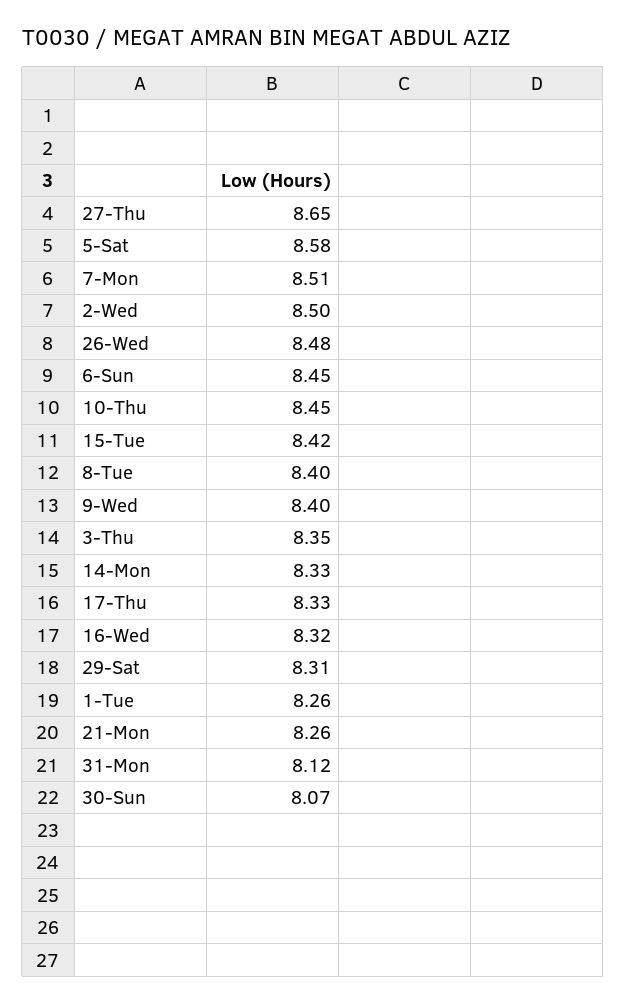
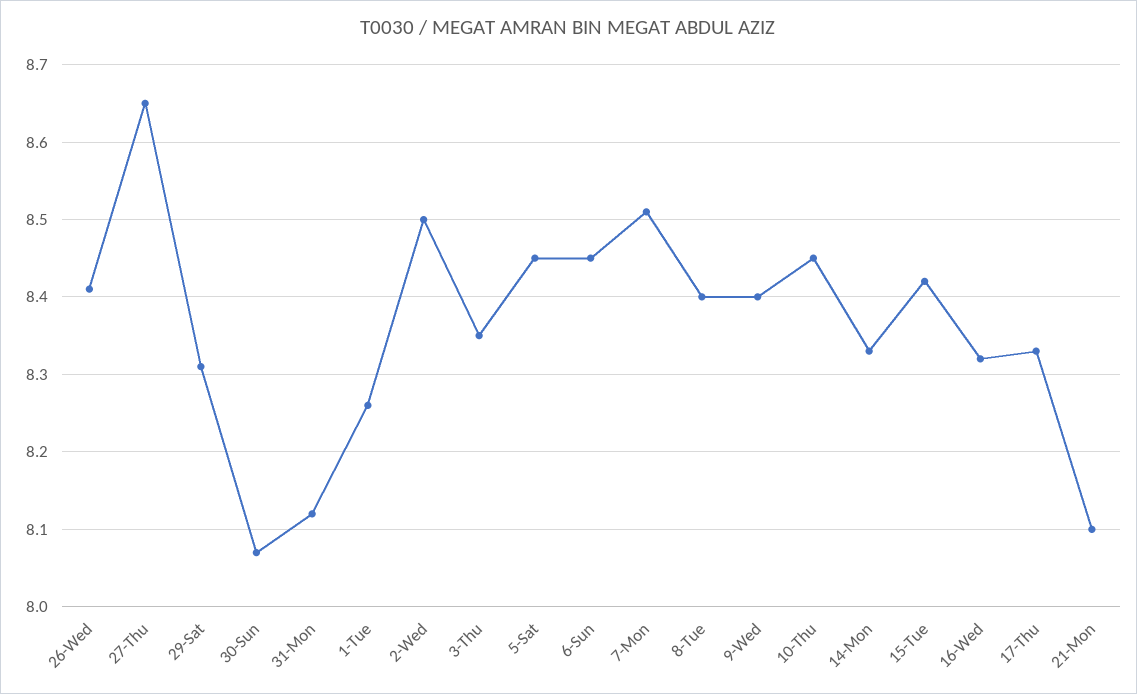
5-Sat: 8.58 -> 8.45
26-Wed: 8.48 -> 8.41
21-Mon: 8.26 -> 8.1

